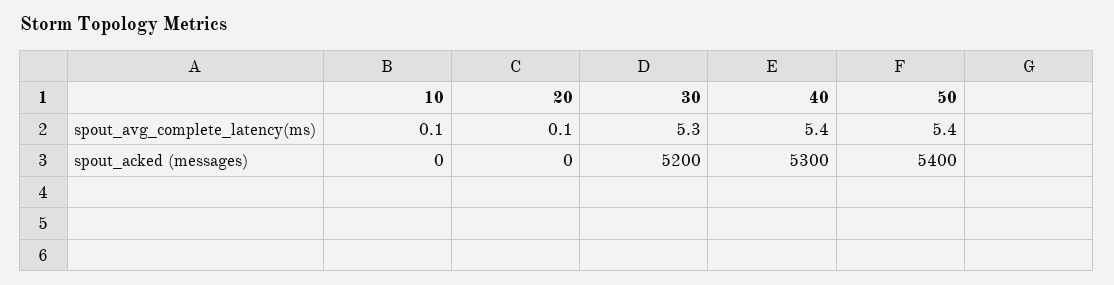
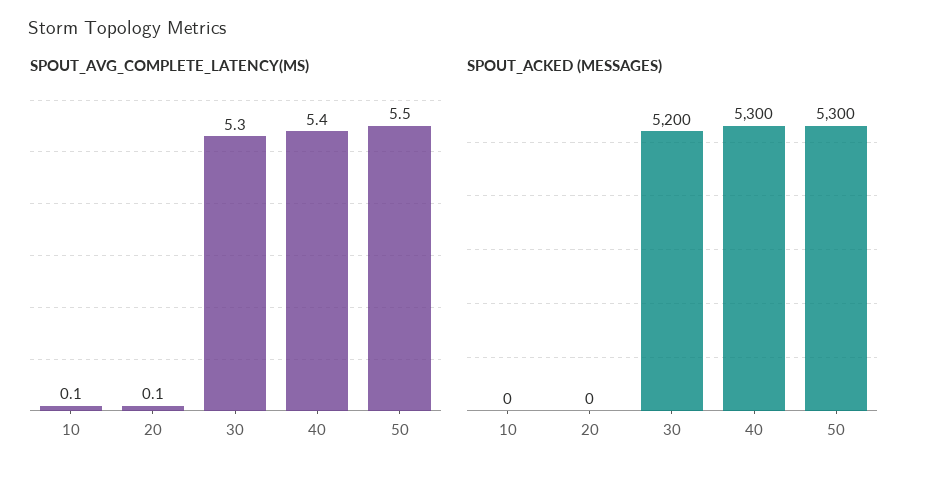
spout_avg_complete_latency(ms), 50: 5.4 -> 5.5
spout_acked (messages), 50: 5400 -> 5300

